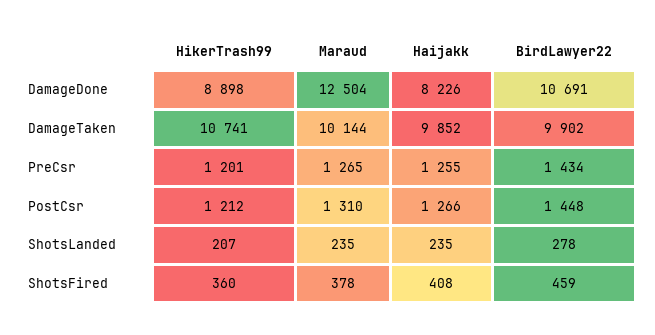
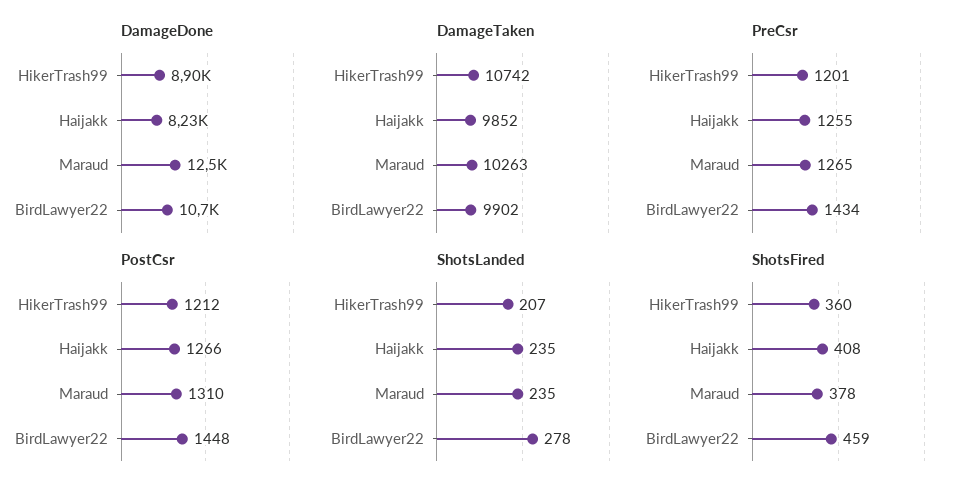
DamageTaken, HikerTrash99: 10741 -> 10742
DamageTaken, Maraud: 10144 -> 10263

